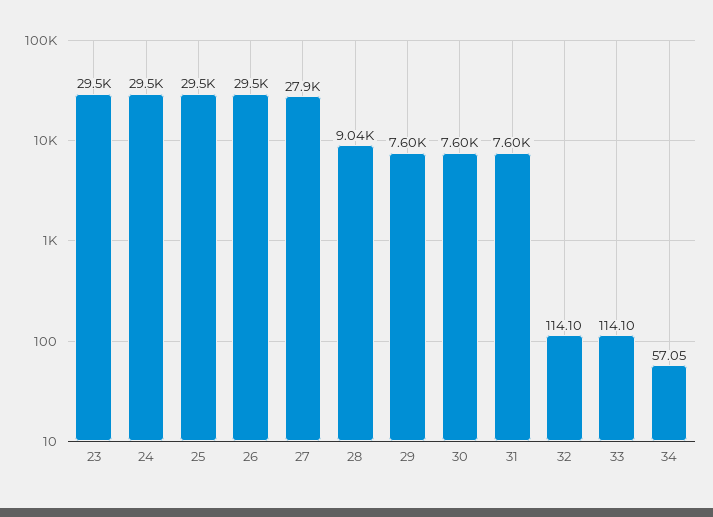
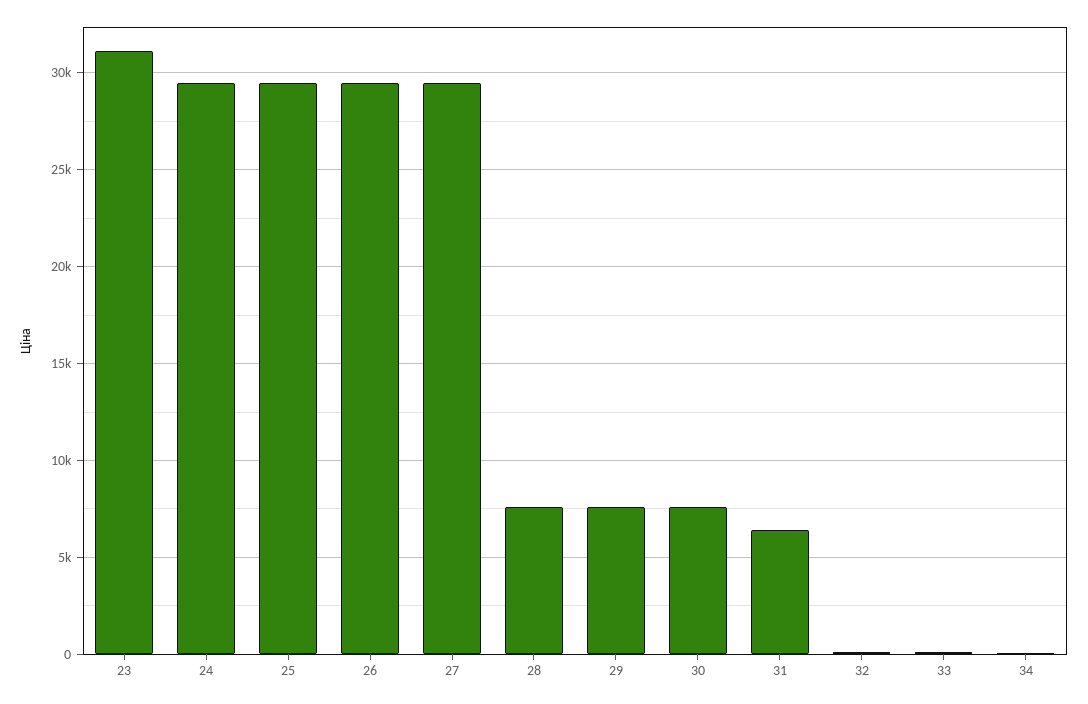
23: 29500 -> 31000
27: 27900 -> 29500
28: 9040 -> 7500
31: 7600 -> 6500

